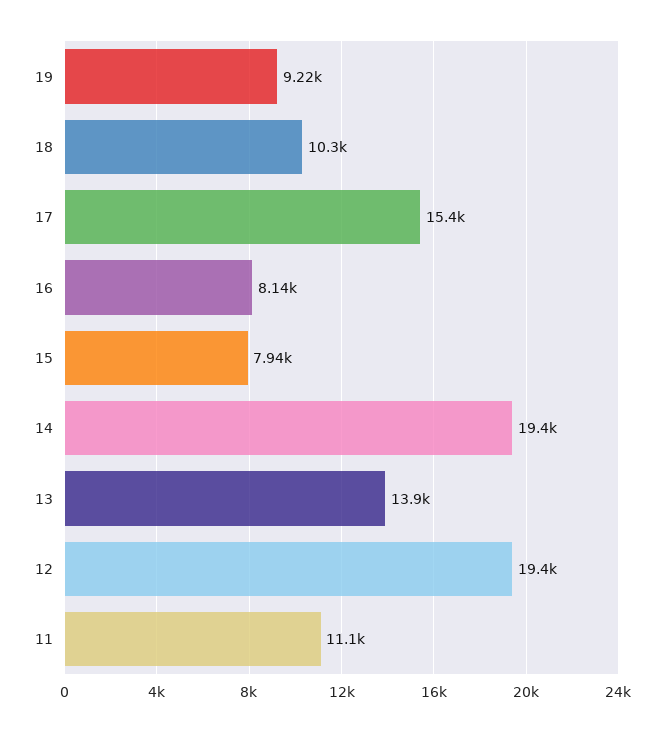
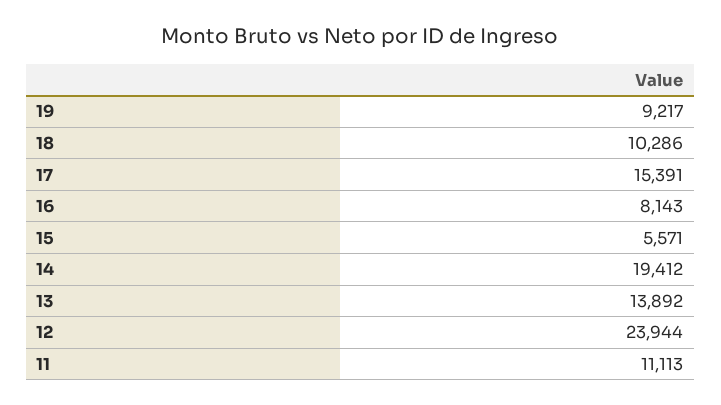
15: 7940 -> 5571
12: 19400 -> 23944

